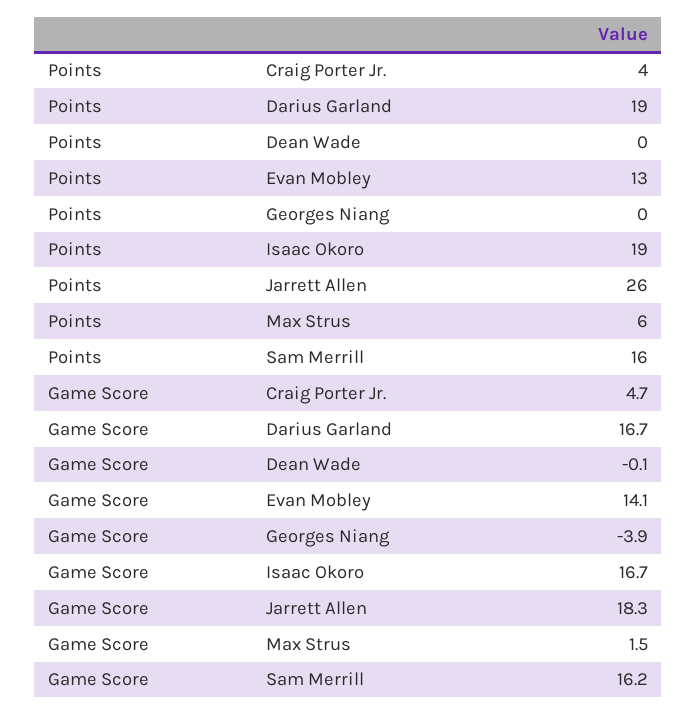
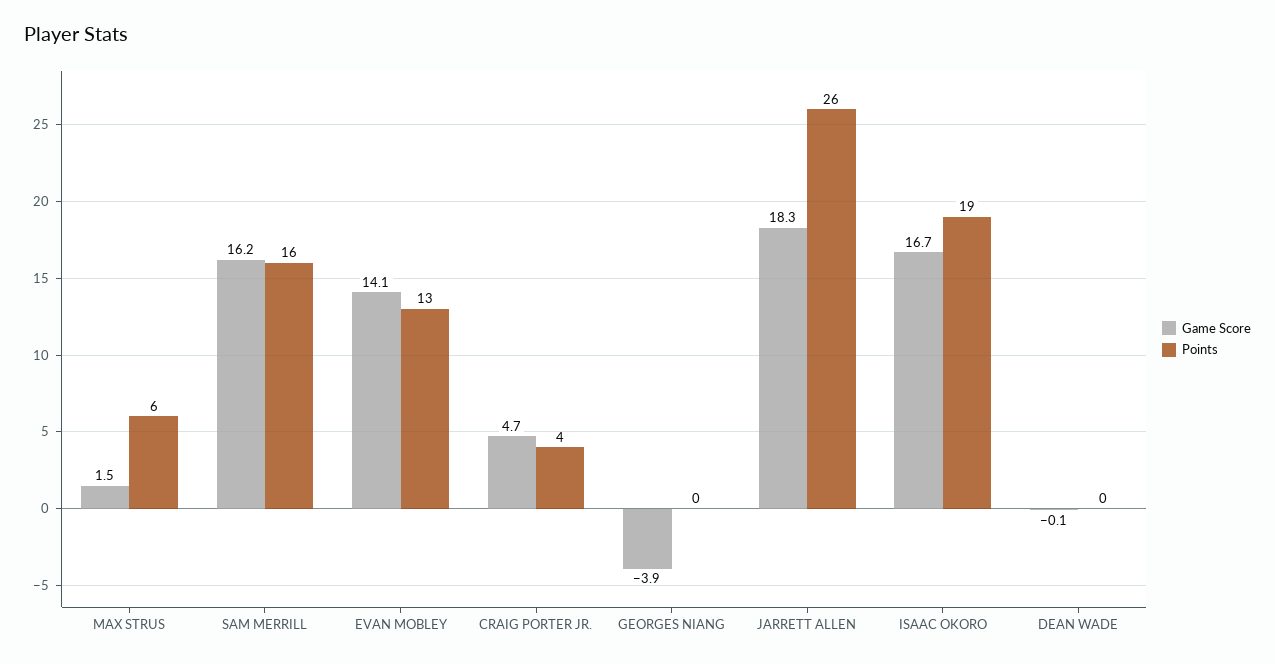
Points, Darius Garland: 19 -> none
Game Score, Darius Garland: 16.7 -> none

